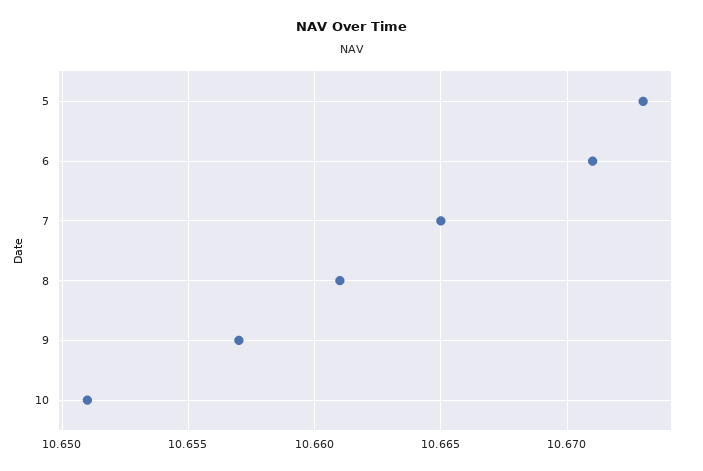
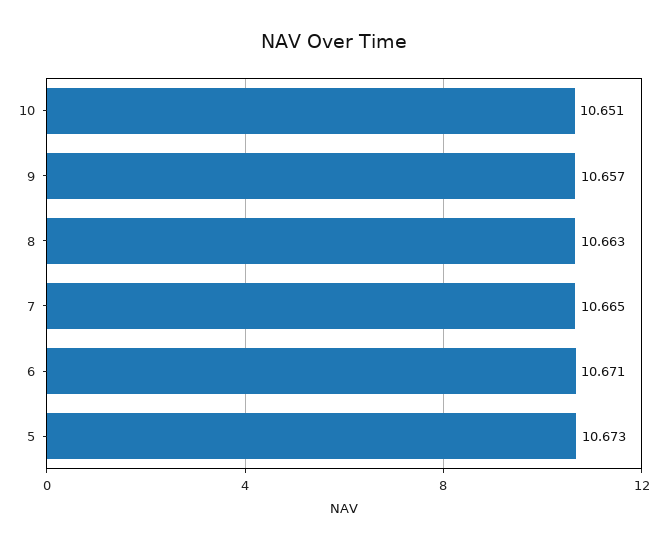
8: 10.661 -> 10.663

